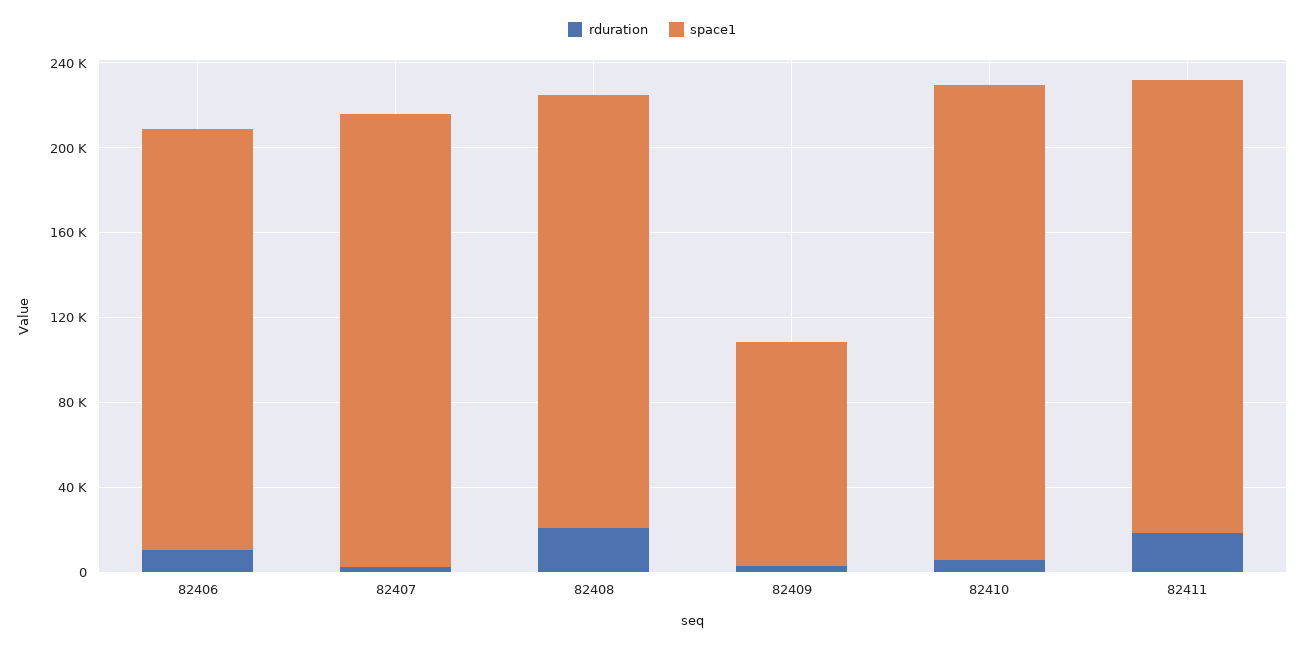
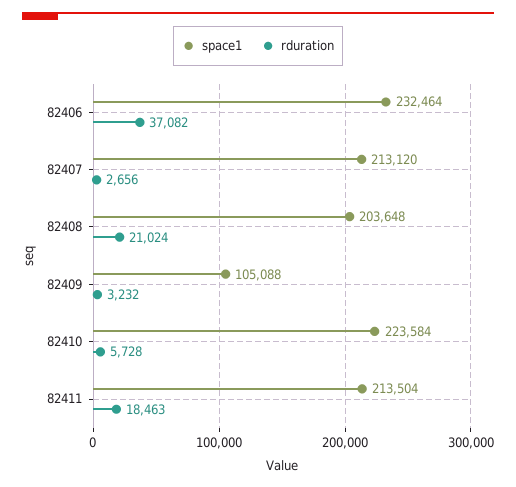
rduration, 82406: 10000 -> 37082
space1, 82406: 200000 -> 232464

